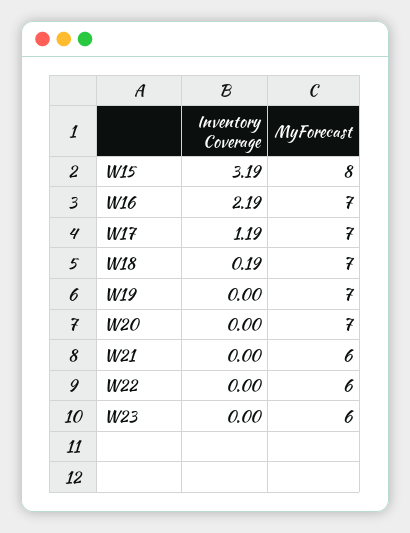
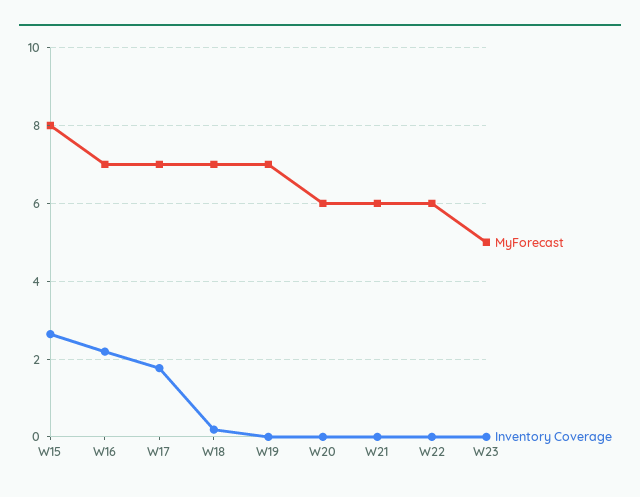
Inventory Coverage, W15: 3.19 -> 2.6
Inventory Coverage, W17: 1.19 -> 1.8
MyForecast, W20: 7 -> 6
MyForecast, W23: 6 -> 5

